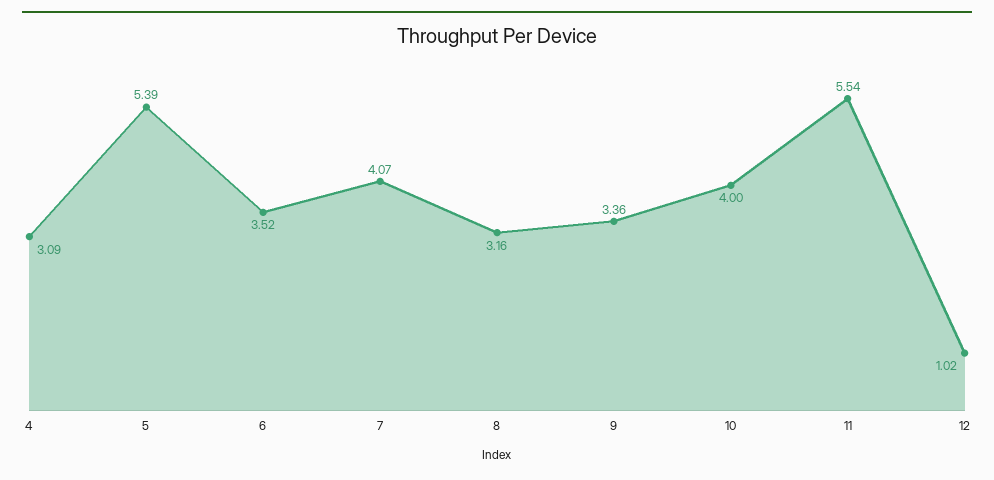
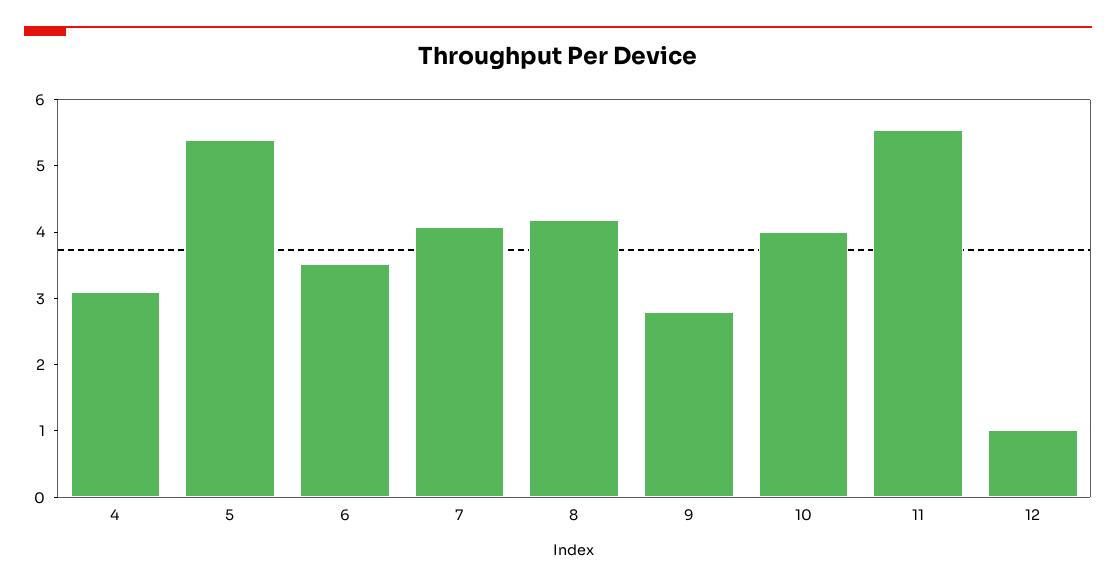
8: 3.16 -> 4.2
9: 3.36 -> 2.8

